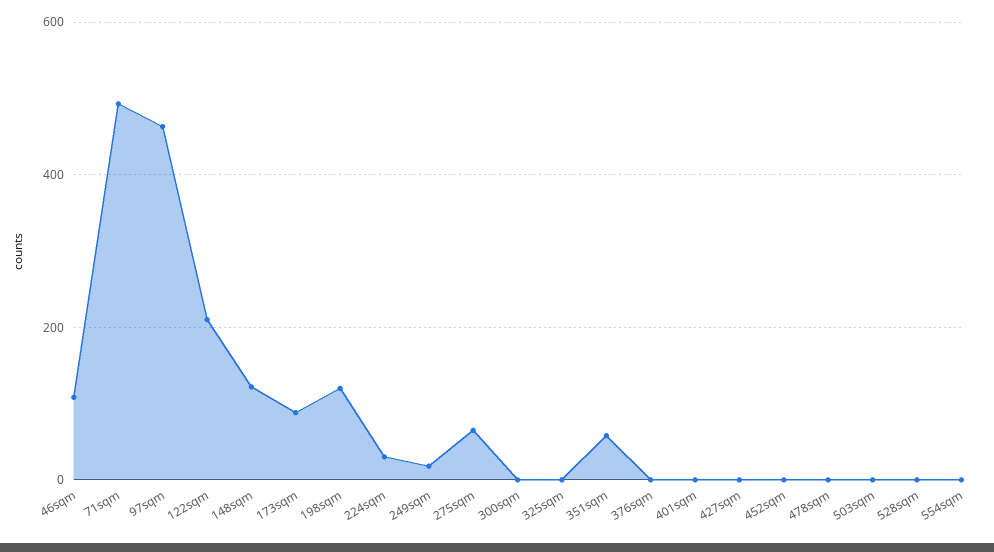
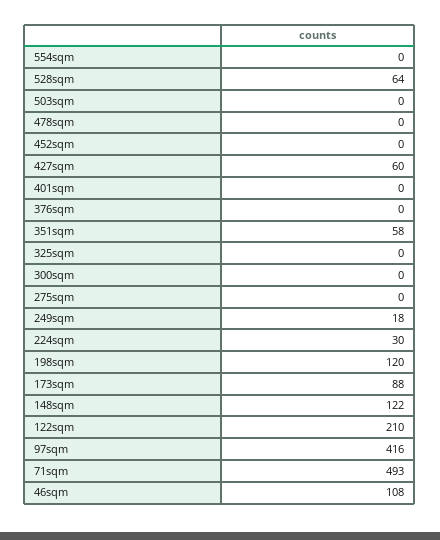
97sqm: 460 -> 416
275sqm: 60 -> 0
427sqm: 0 -> 60
528sqm: 0 -> 64

